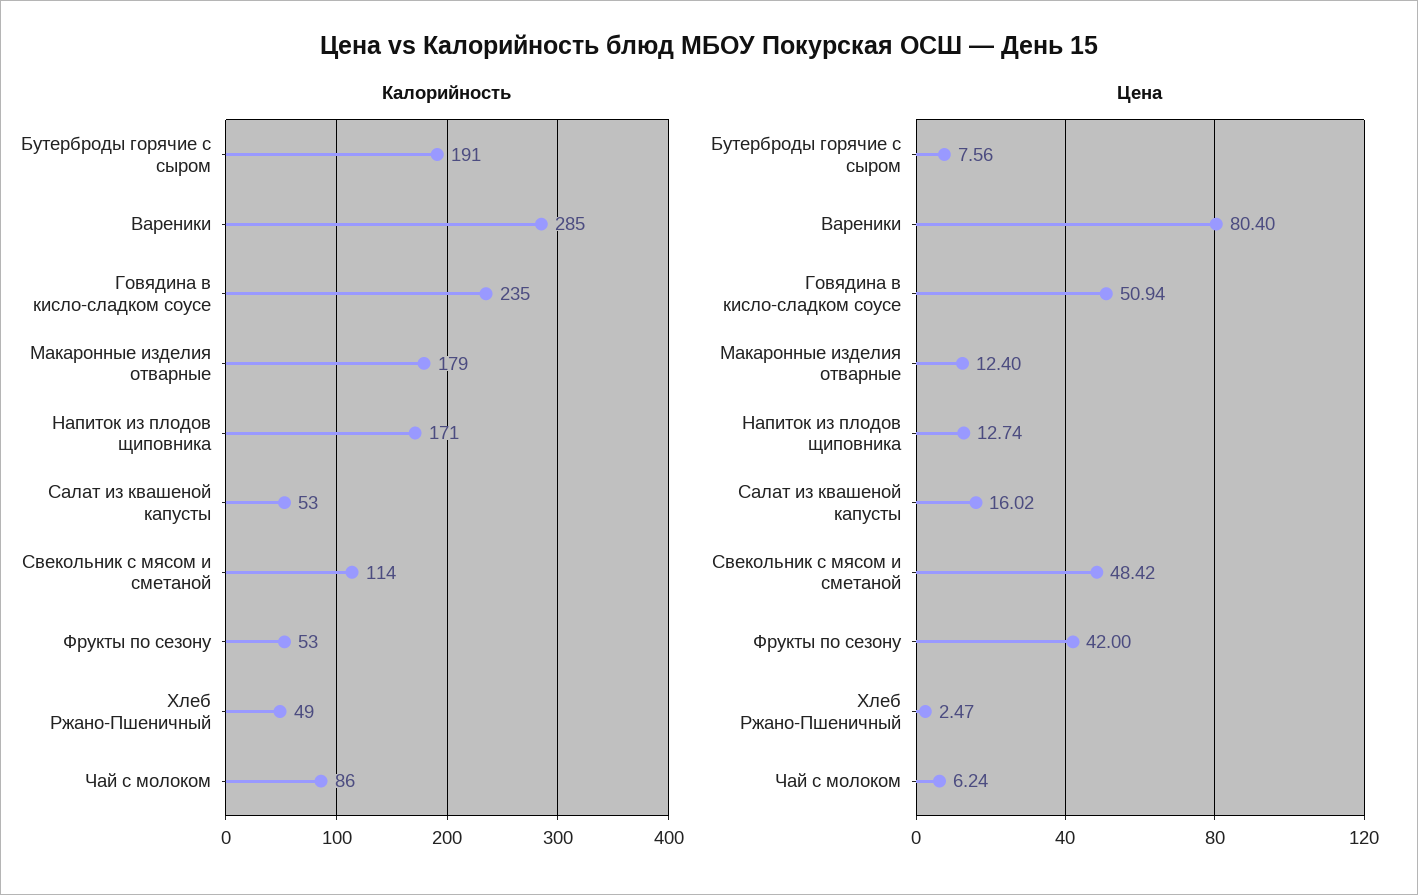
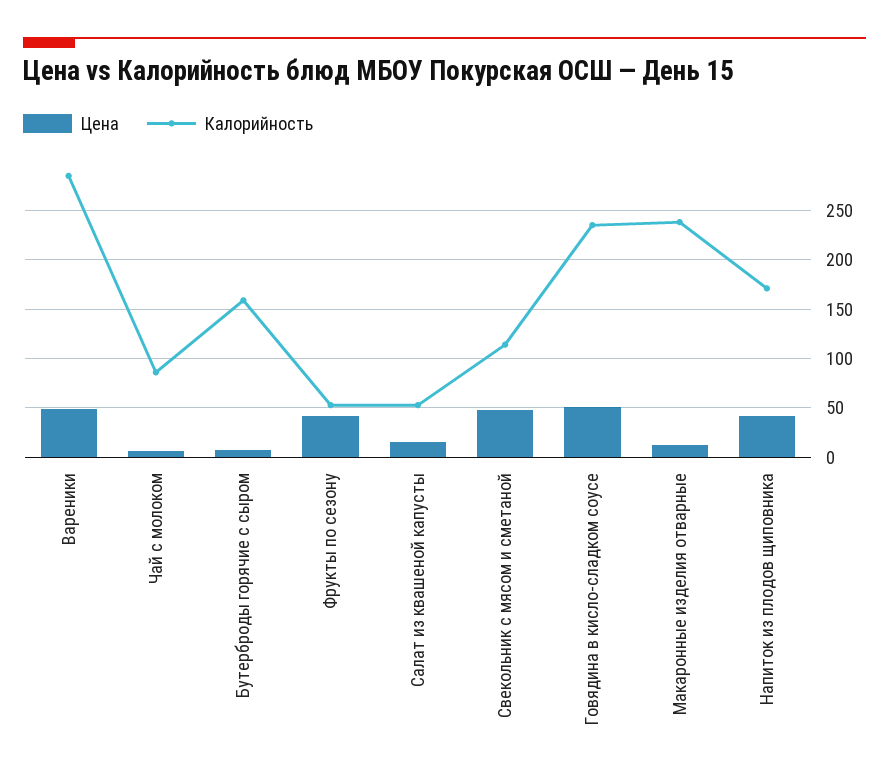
Калорийность, Бутерброды горячие с сыром: 191 -> 160
Калорийность, Макаронные изделия отварные: 179 -> 240
Калорийность, Хлеб Ржано-Пшеничный: 49 -> none
Цена, Вареники: 80.4 -> 50
Цена, Напиток из плодов щиповника: 12.74 -> 40
Цена, Хлеб Ржано-Пшеничный: 2.47 -> none

